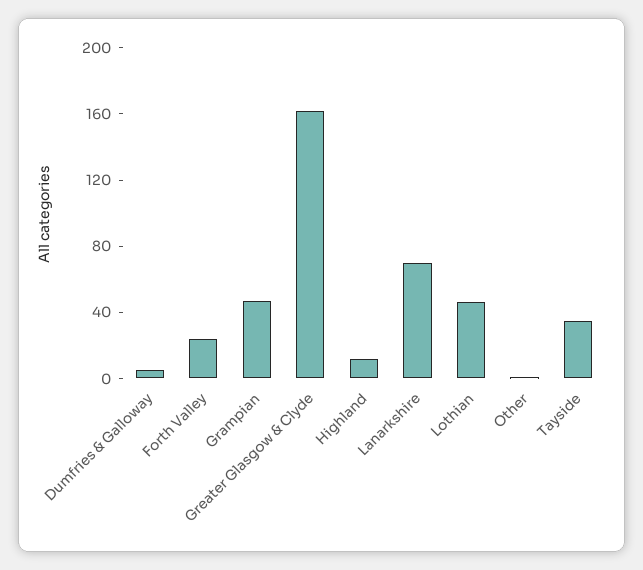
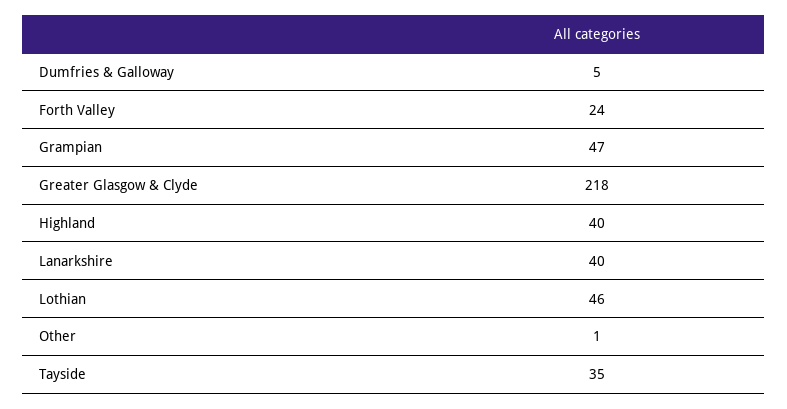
Greater Glasgow & Clyde: 160 -> 218
Highland: 10 -> 40
Lanarkshire: 70 -> 40

